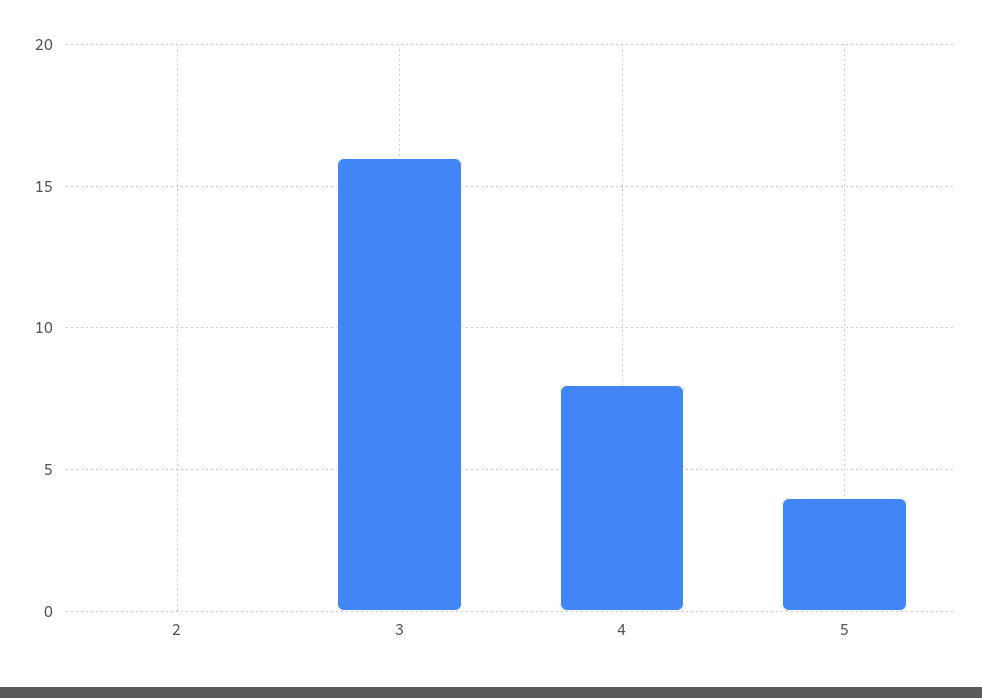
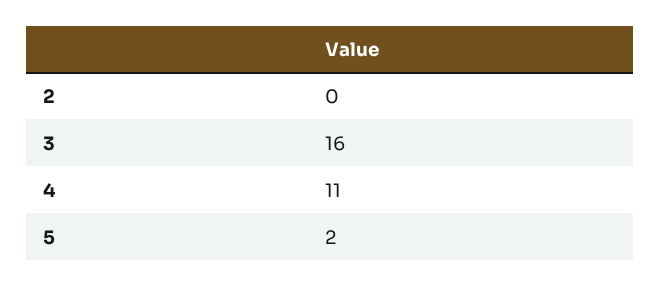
4: 8 -> 11
5: 4 -> 2

